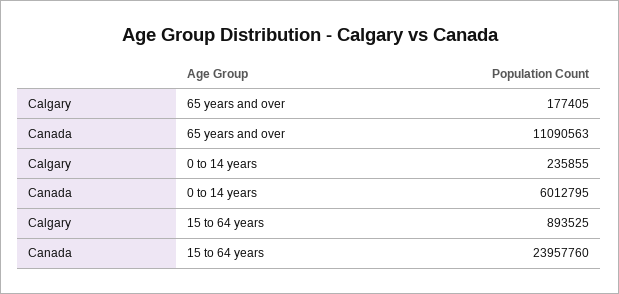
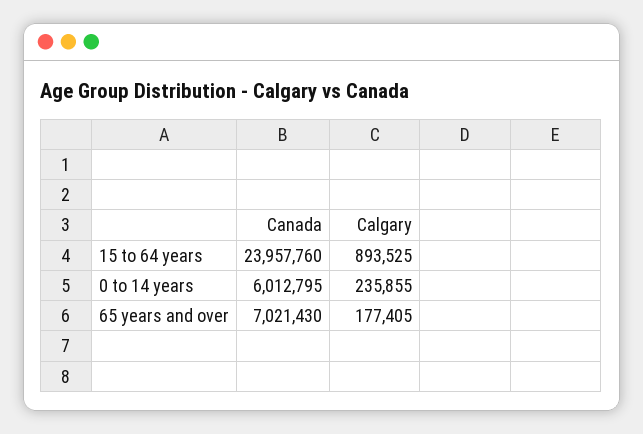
Canada, 65 years and over: 11090563 -> 7021430

